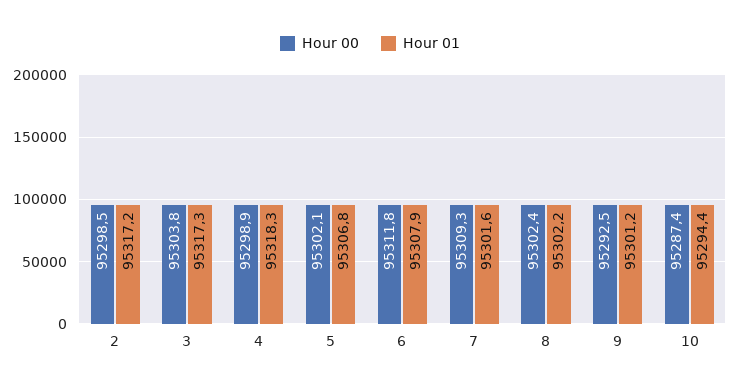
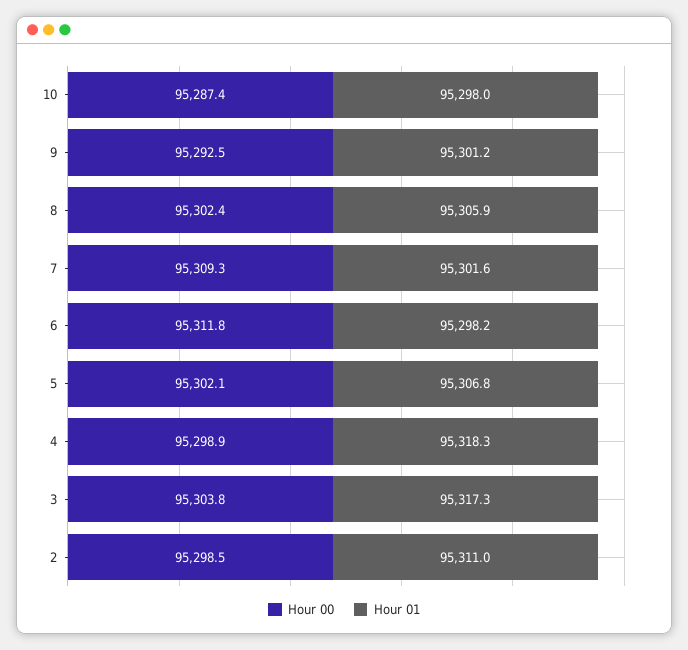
Hour 01, 2: 95317.2 -> 95311
Hour 01, 6: 95307.9 -> 95298.2
Hour 01, 8: 95302.2 -> 95305.9
Hour 01, 10: 95294.4 -> 95298

